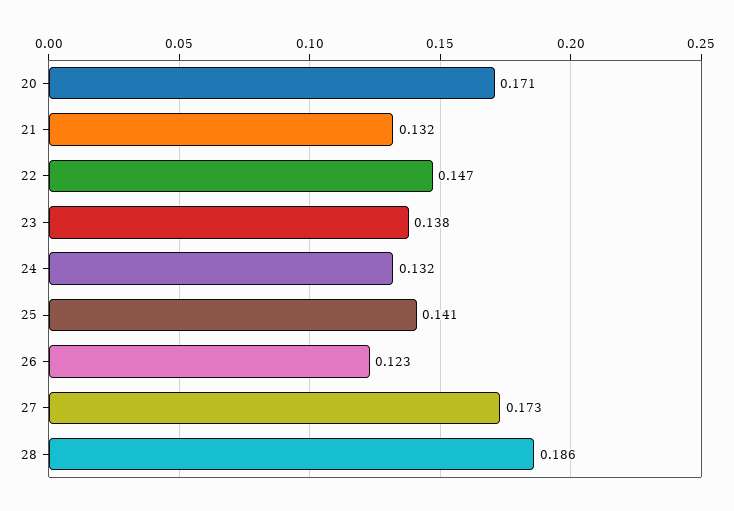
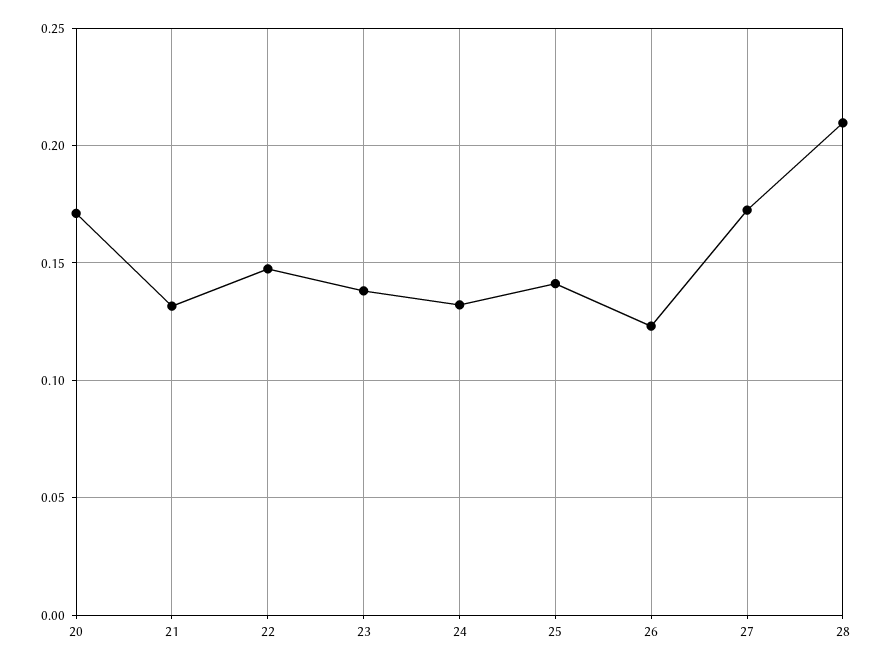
28: 0.186 -> 0.21

